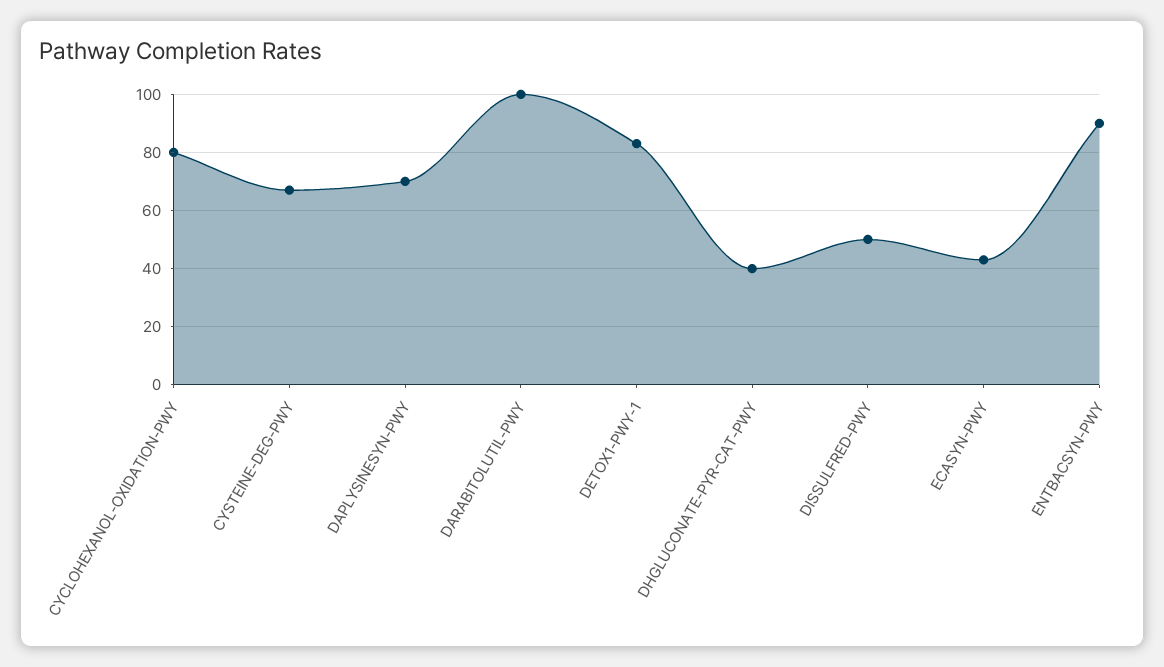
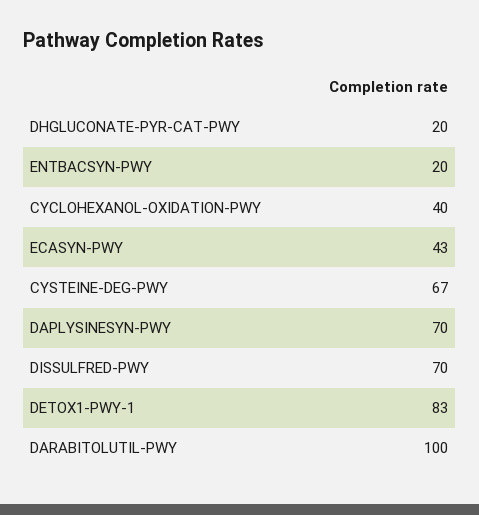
CYCLOHEXANOL-OXIDATION-PWY: 80 -> 40
DHGLUCONATE-PYR-CAT-PWY: 40 -> 20
DISSULFRED-PWY: 50 -> 70
ENTBACSYN-PWY: 90 -> 20

